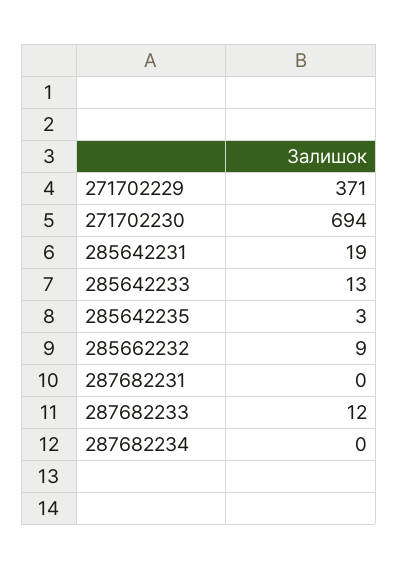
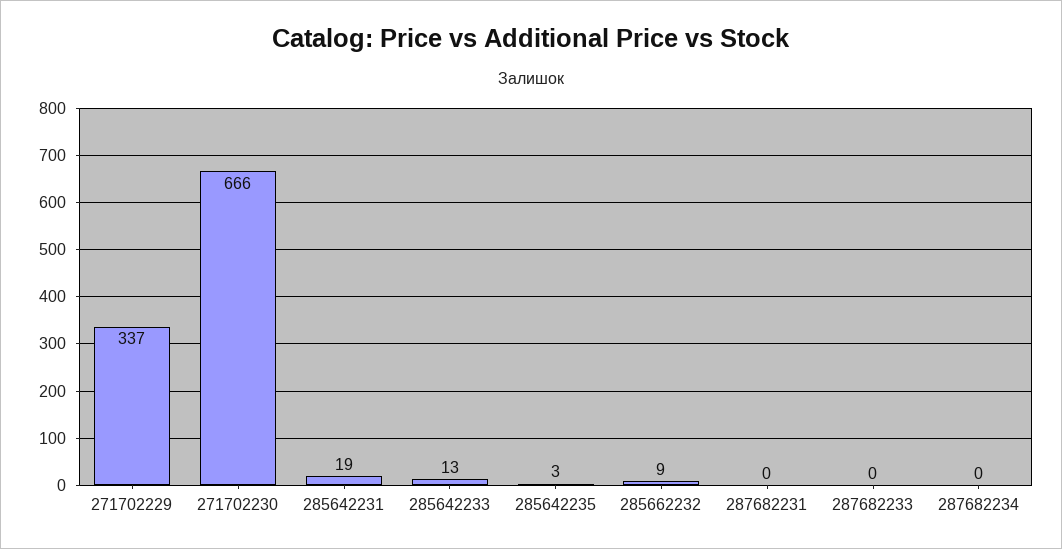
271702229: 371 -> 337
271702230: 694 -> 666
287682233: 12 -> 0

